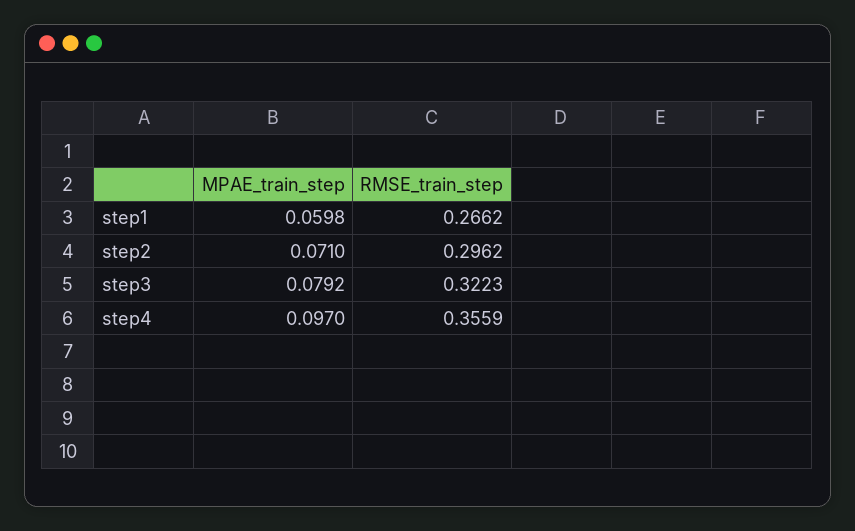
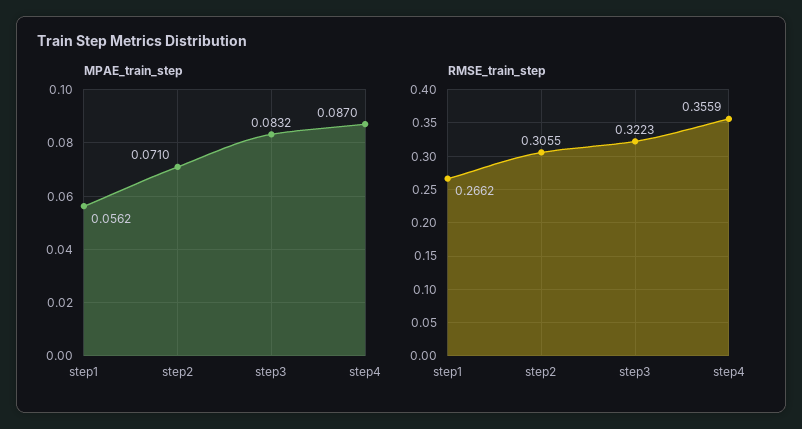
MPAE_train_step, step1: 0.0598 -> 0.0562
RMSE_train_step, step2: 0.2962 -> 0.3055
MPAE_train_step, step3: 0.0792 -> 0.0832
MPAE_train_step, step4: 0.097 -> 0.087

